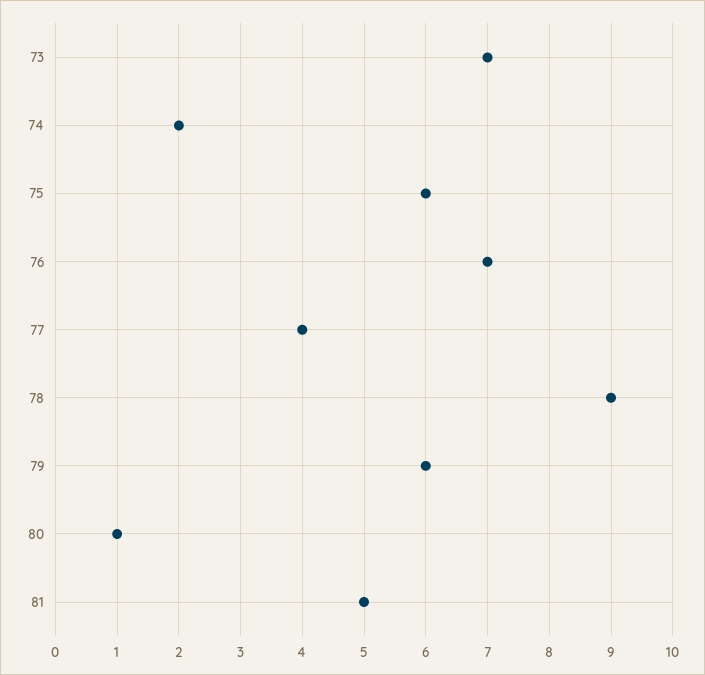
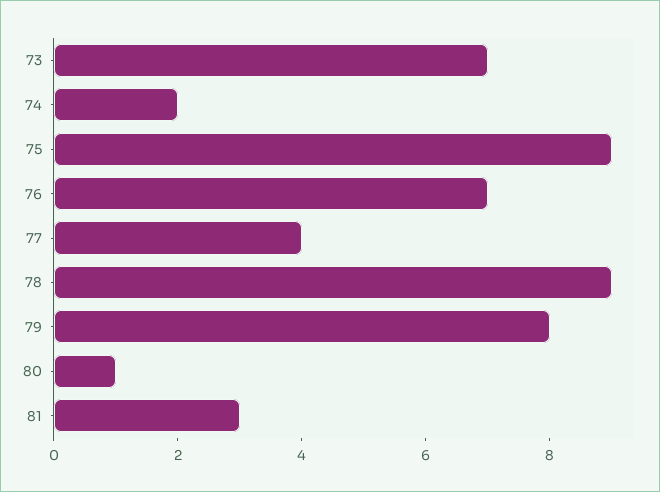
75: 6 -> 9
79: 6 -> 8
81: 5 -> 3

